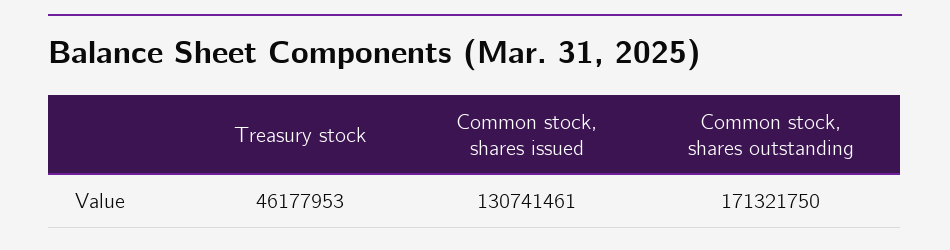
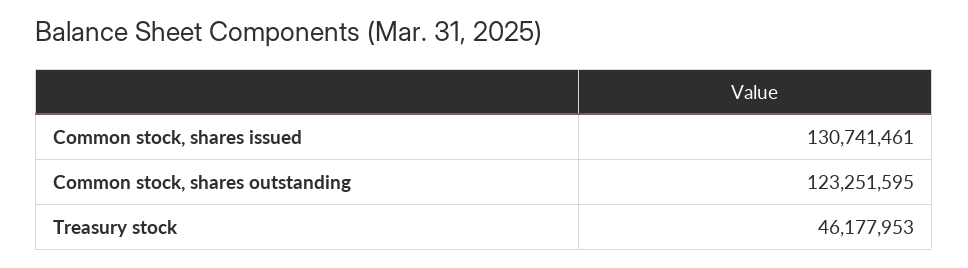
Common stock, shares outstanding: 171321750 -> 123251595

